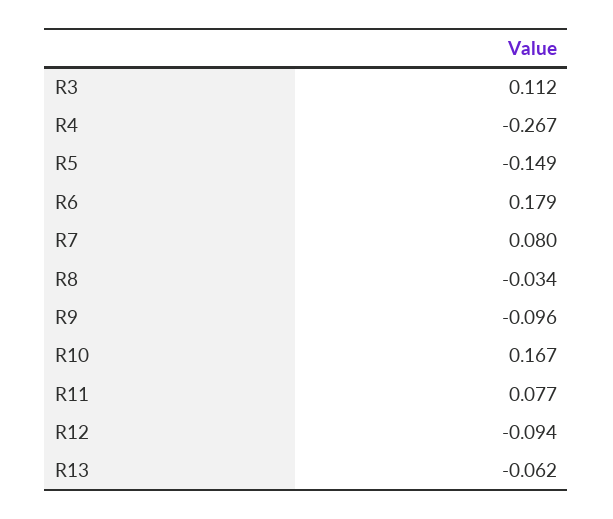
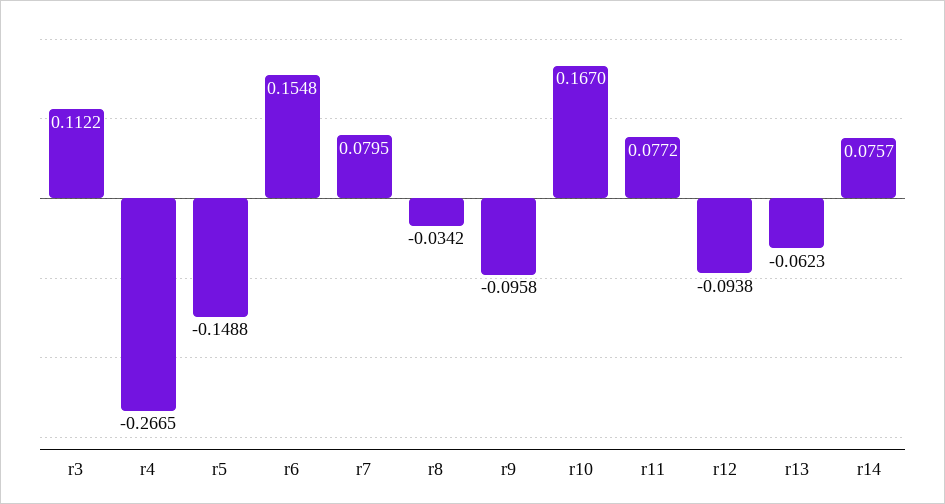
R6: 0.179 -> 0.1548
r14: none -> 0.0757

